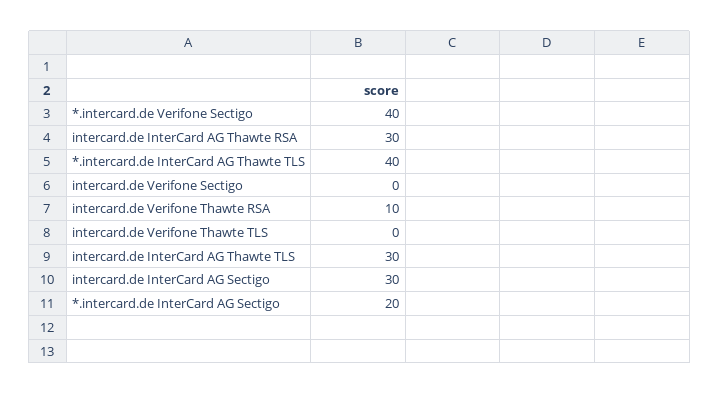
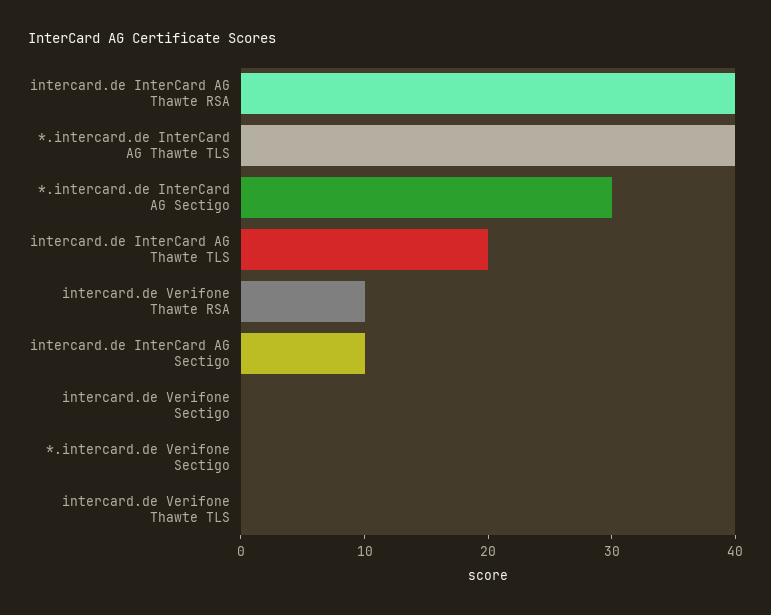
*.intercard.de Verifone Sectigo: 40 -> 0
intercard.de InterCard AG Thawte RSA: 30 -> 40
intercard.de InterCard AG Thawte TLS: 30 -> 20
intercard.de InterCard AG Sectigo: 30 -> 10
*.intercard.de InterCard AG Sectigo: 20 -> 30

